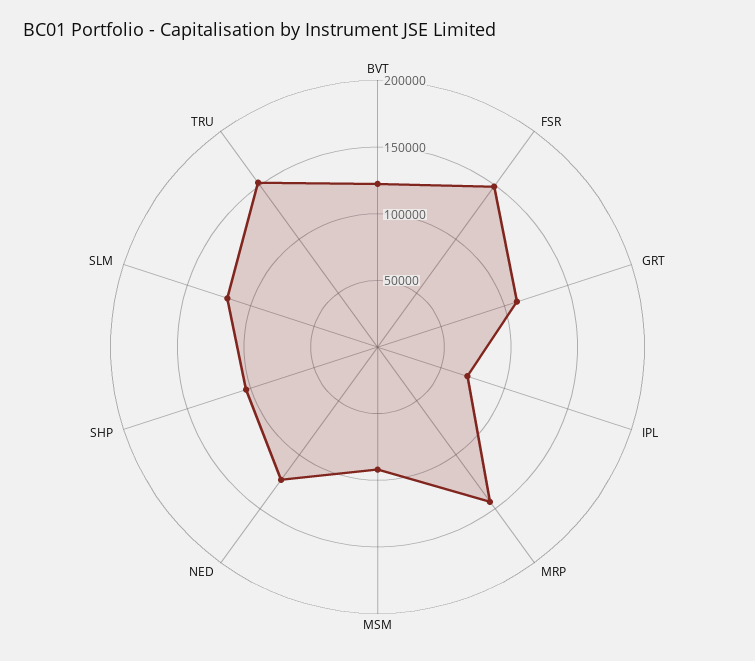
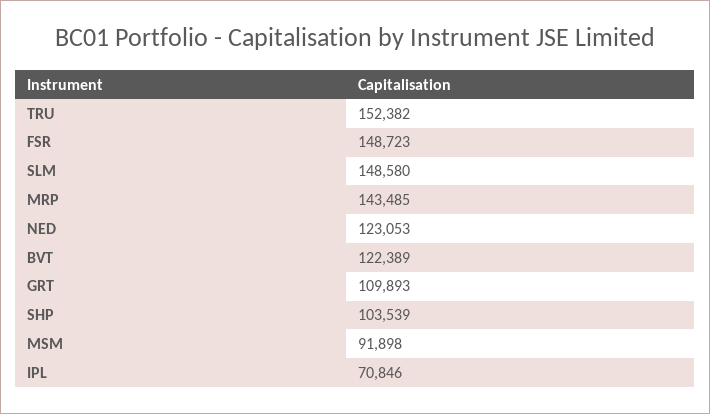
SLM: 120000 -> 148580

